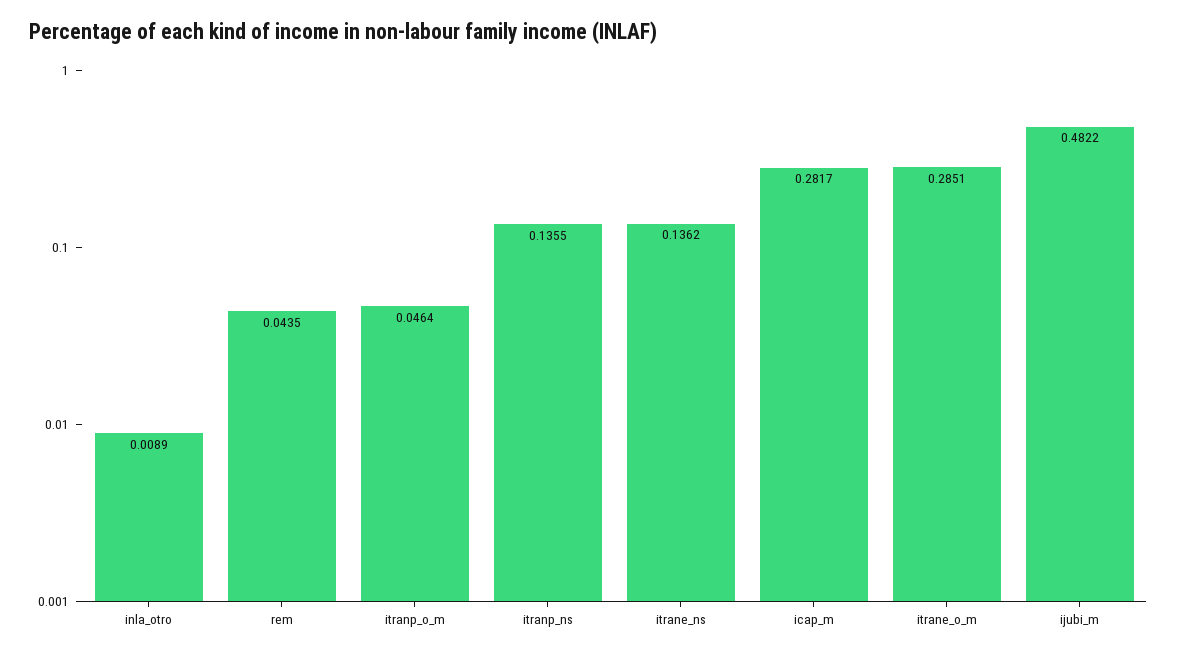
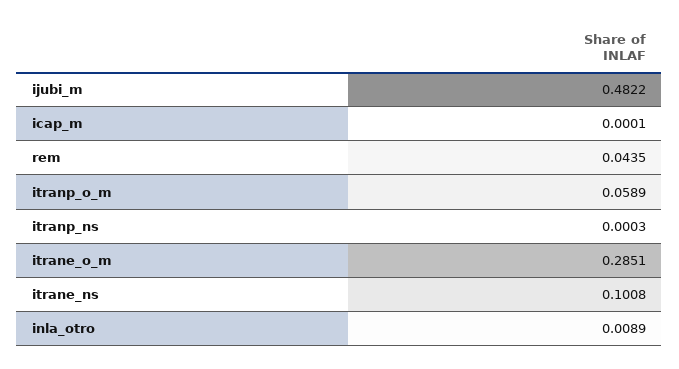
itranp_o_m: 0.0464 -> 0.0589
itranp_ns: 0.1355 -> 0.0003
itrane_ns: 0.1362 -> 0.1008
icap_m: 0.2817 -> 0.0001

